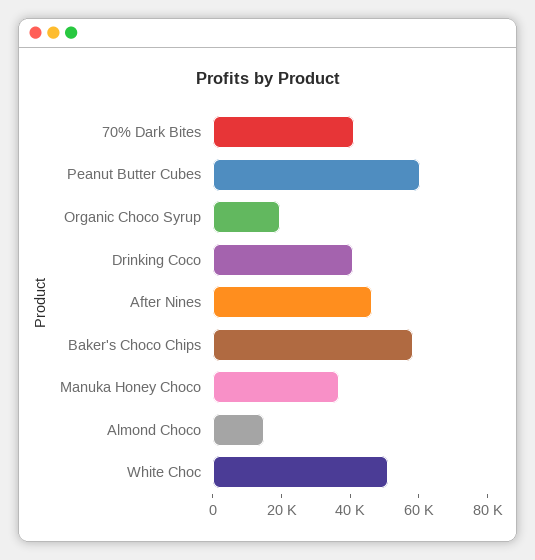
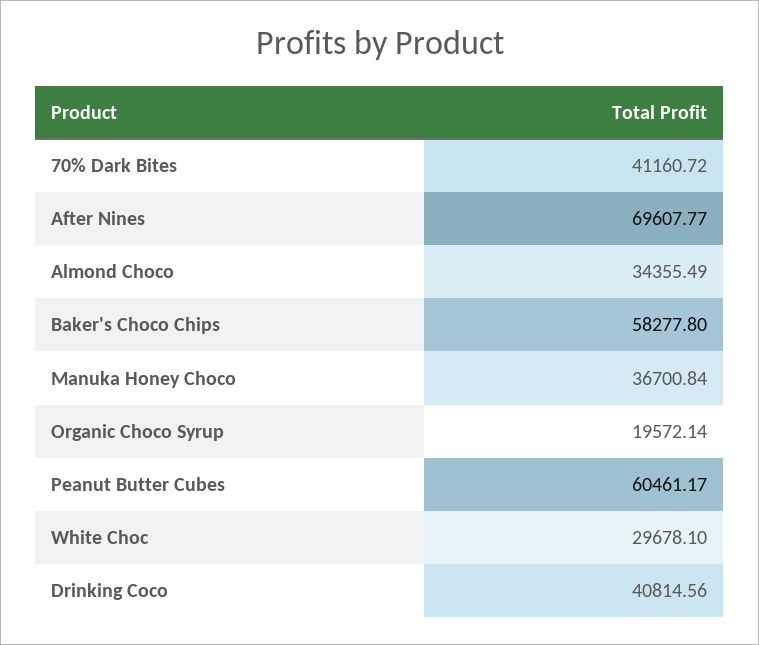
After Nines: 45000 -> 69607.77
Almond Choco: 15000 -> 34355.49
White Choc: 50000 -> 29678.1

